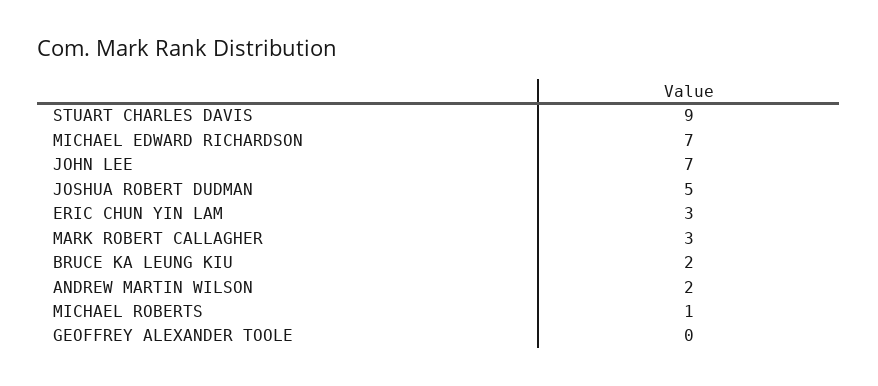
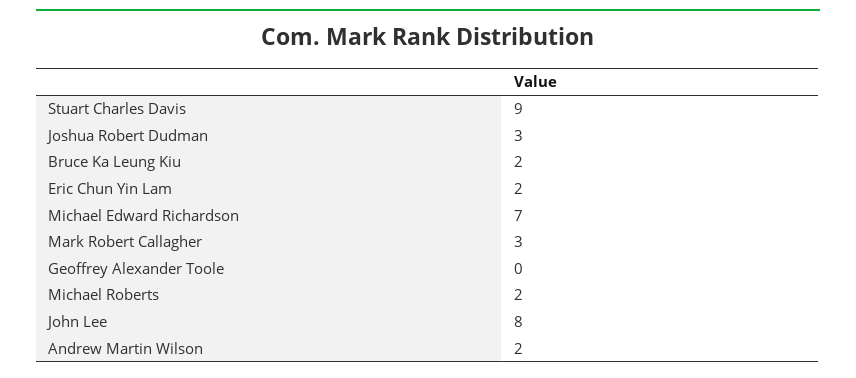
JOHN LEE: 7 -> 8
JOSHUA ROBERT DUDMAN: 5 -> 3
ERIC CHUN YIN LAM: 3 -> 2
MICHAEL ROBERTS: 1 -> 2

